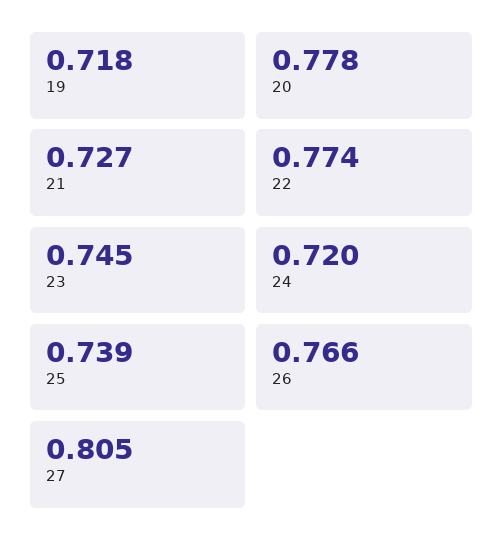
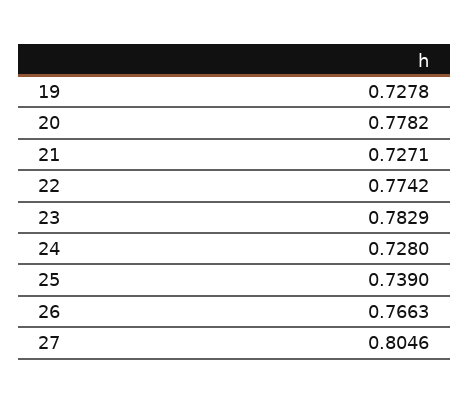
19: 0.718 -> 0.7278
23: 0.745 -> 0.7829
24: 0.72 -> 0.728

